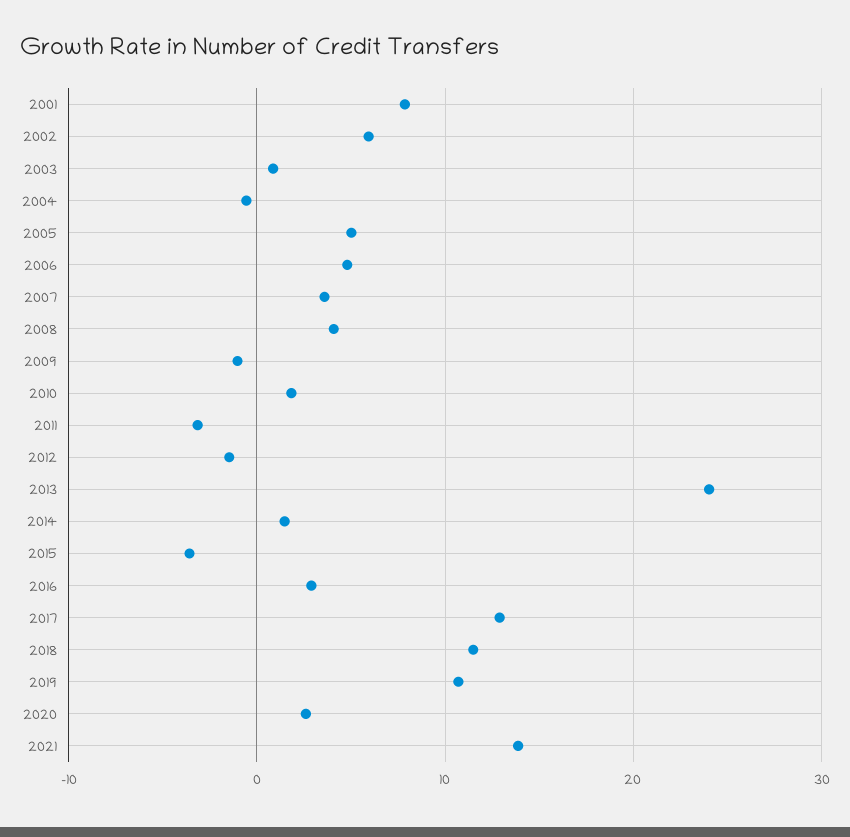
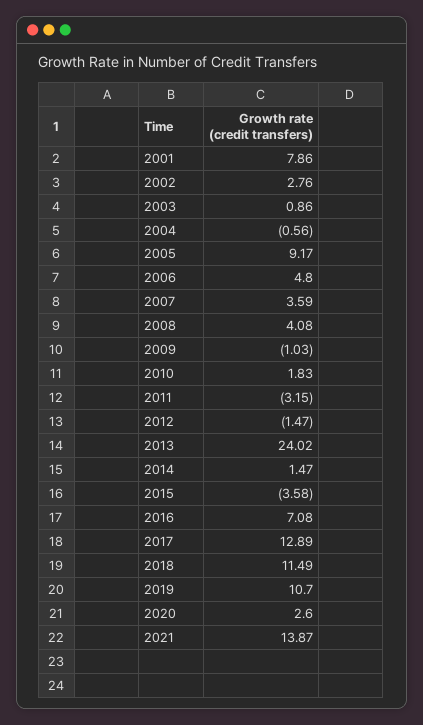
2002: 6 -> 2.76
2005: 5 -> 9.17
2016: 3 -> 7.08

